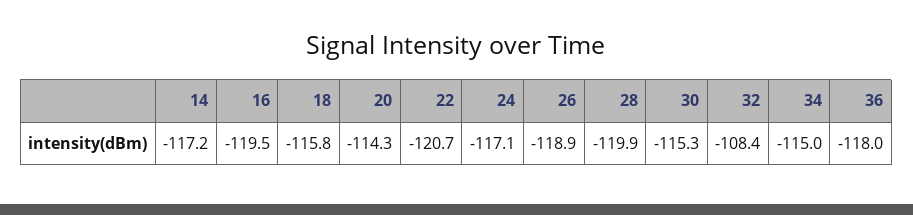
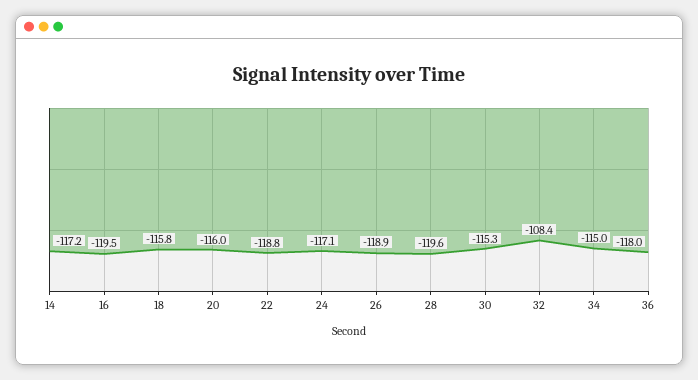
20: -114.3 -> -116
22: -120.7 -> -118.8
28: -119.9 -> -119.6

